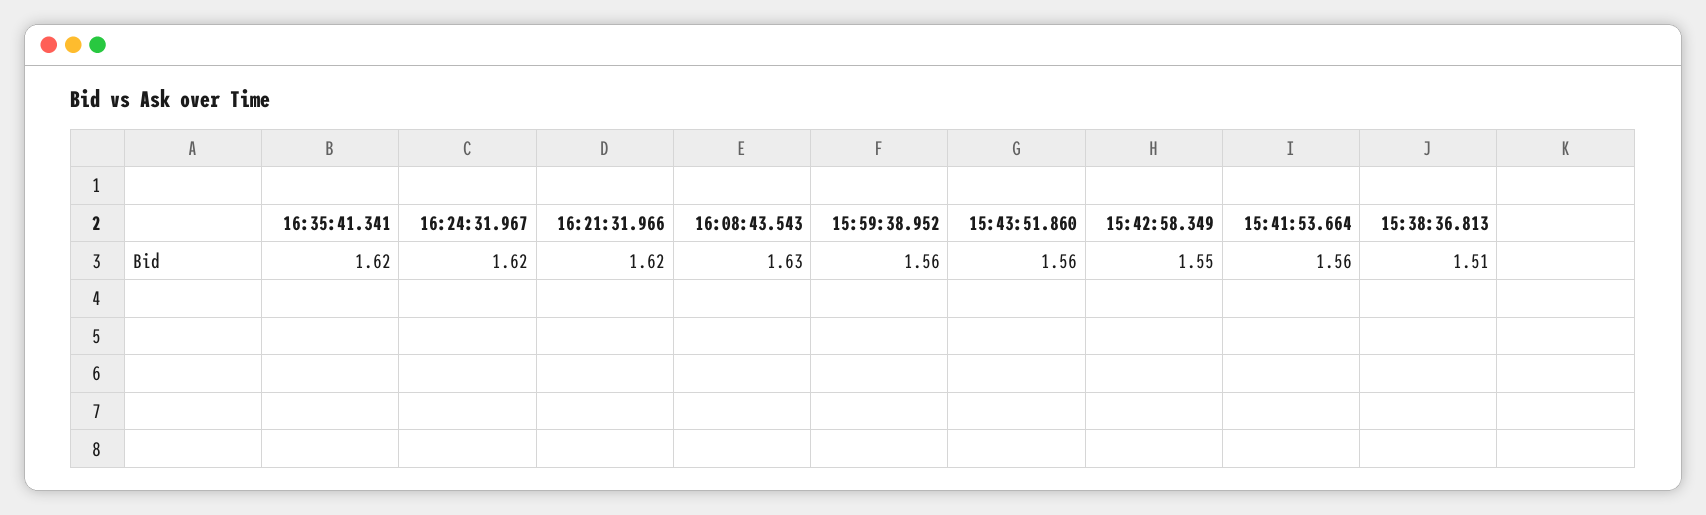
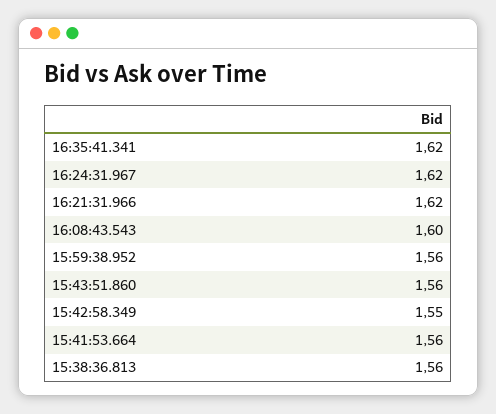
16:08:43.543: 1.63 -> 1.6
15:38:36.813: 1.51 -> 1.56

